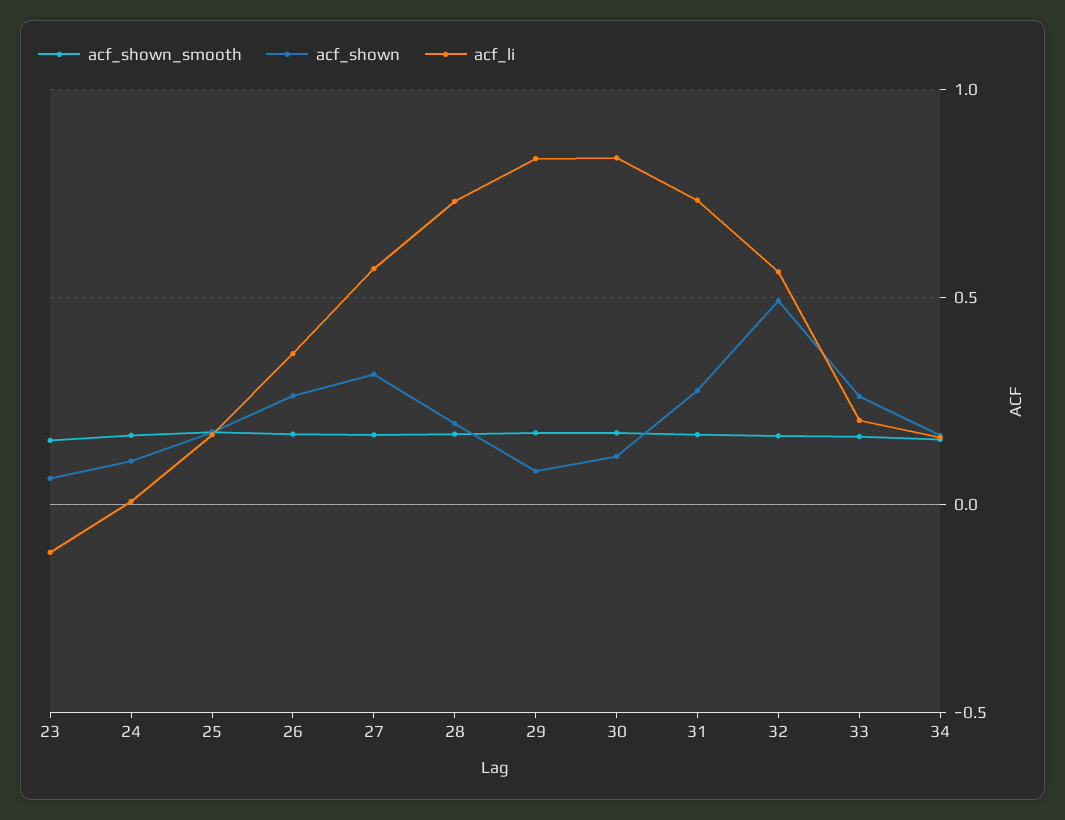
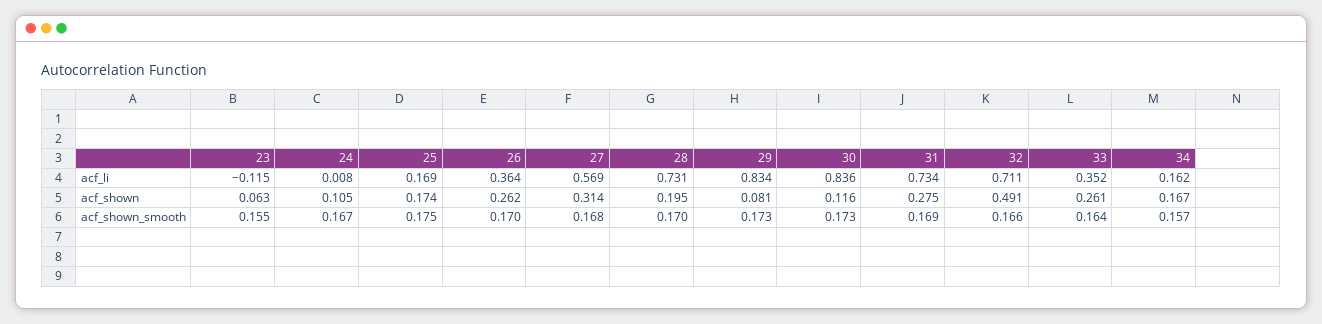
acf_li, 32: 0.55 -> 0.711
acf_li, 33: 0.2 -> 0.352

